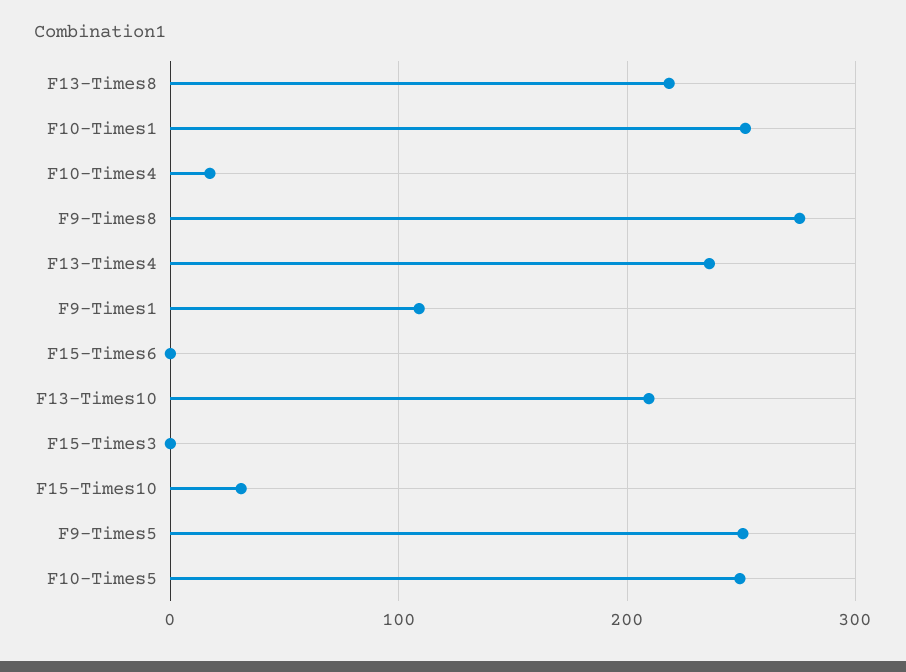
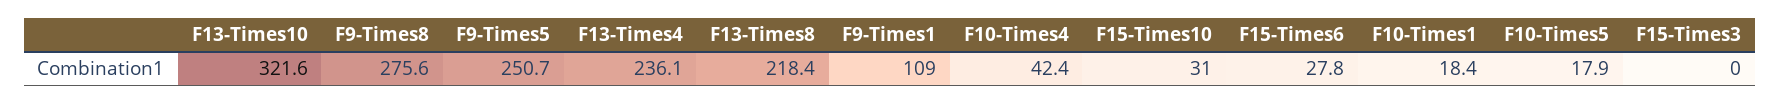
F10-Times1: 250 -> 18.4
F10-Times4: 20 -> 42.4
F15-Times6: 0 -> 27.8
F13-Times10: 210 -> 321.6
F10-Times5: 250 -> 17.9

